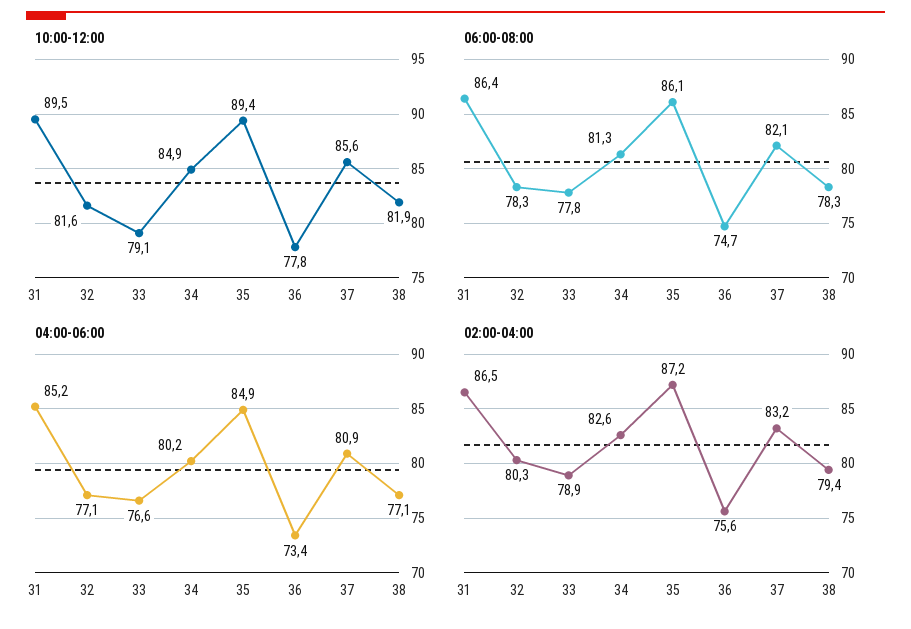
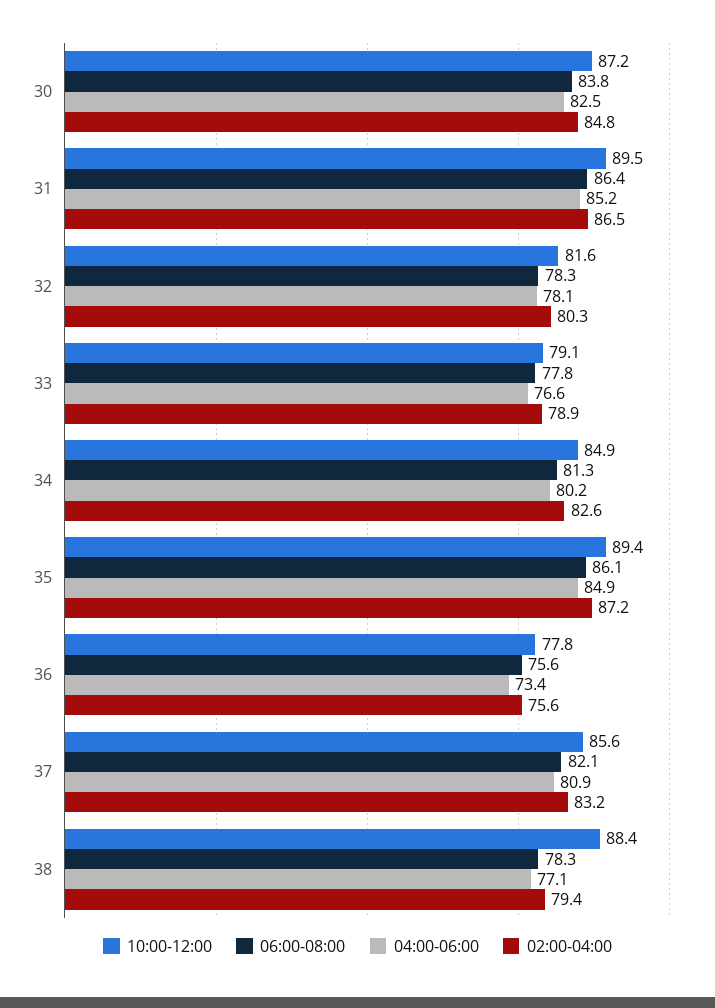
10:00-12:00, 38: 81.9 -> 88.4
06:00-08:00, 36: 74.7 -> 75.6
04:00-06:00, 32: 77.1 -> 78.1
10:00-12:00, 30: none -> 87.2
06:00-08:00, 30: none -> 83.8
04:00-06:00, 30: none -> 82.5
02:00-04:00, 30: none -> 84.8

